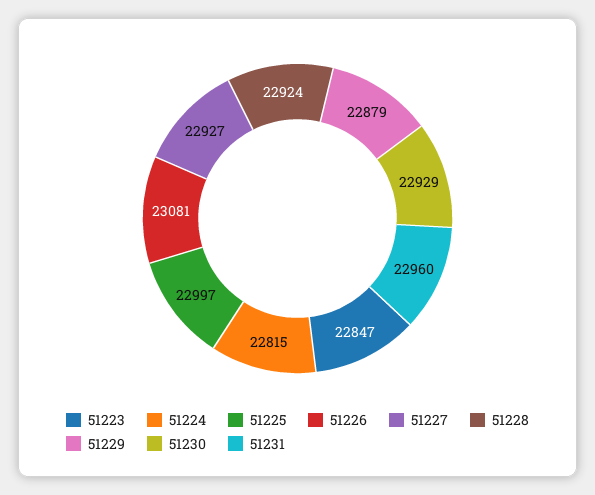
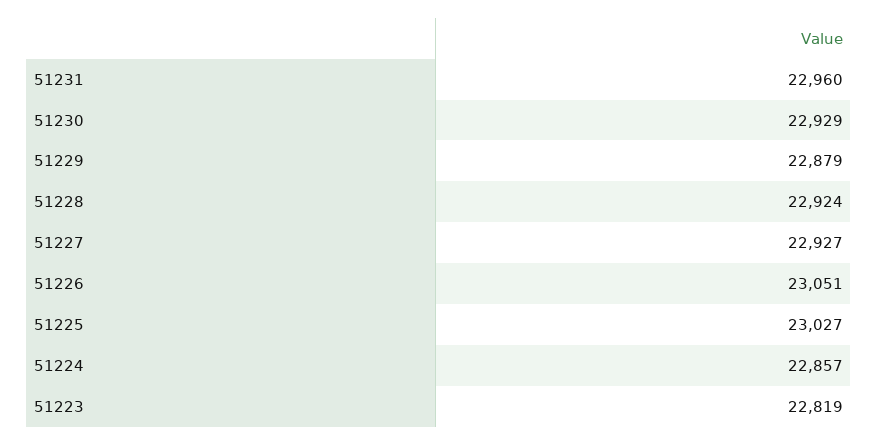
51223: 22847 -> 22819
51224: 22815 -> 22857
51225: 22997 -> 23027
51226: 23081 -> 23051

